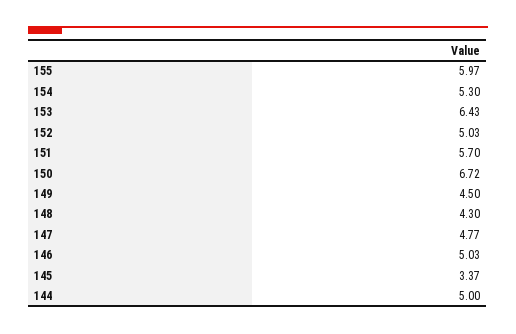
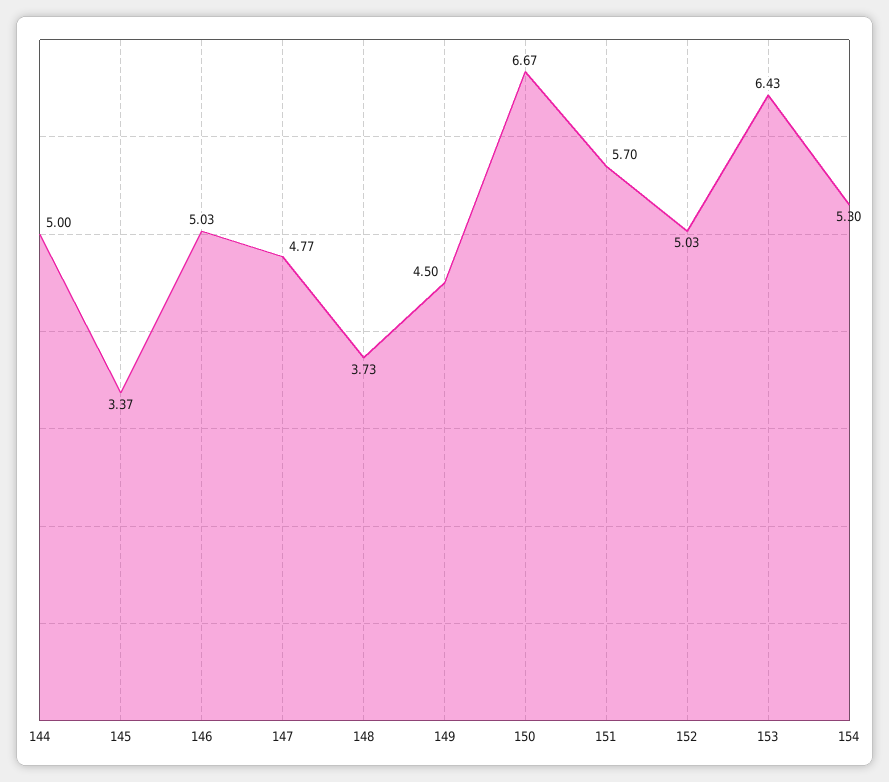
155: 5.97 -> none
150: 6.72 -> 6.67
148: 4.3 -> 3.73

